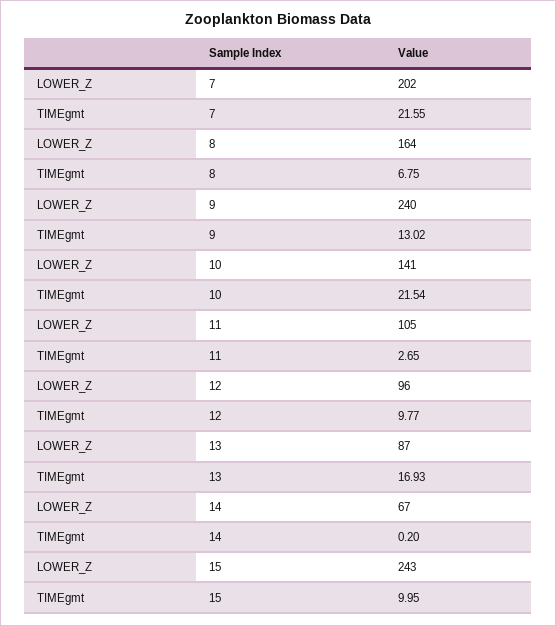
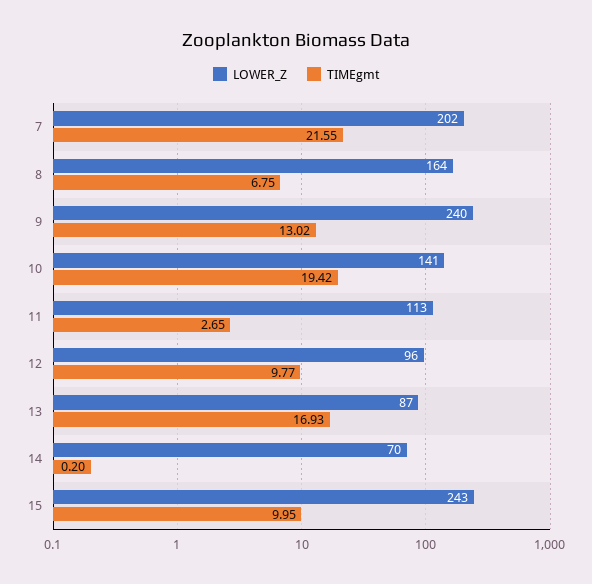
TIMEgmt, 10: 21.54 -> 19.42
LOWER_Z, 11: 105 -> 113
LOWER_Z, 14: 67 -> 70

